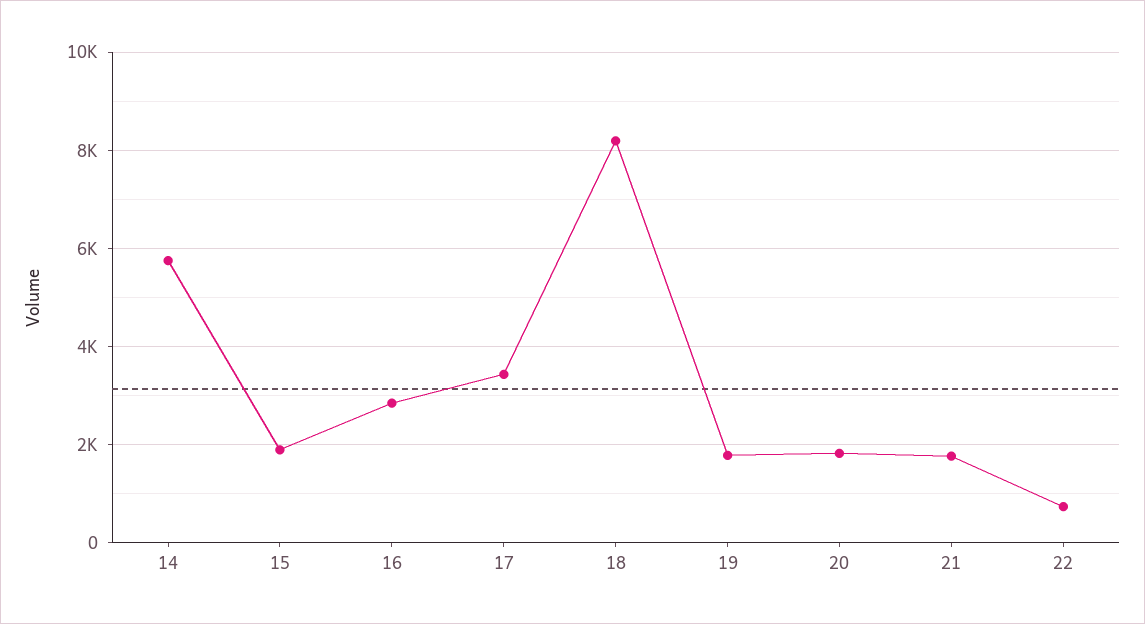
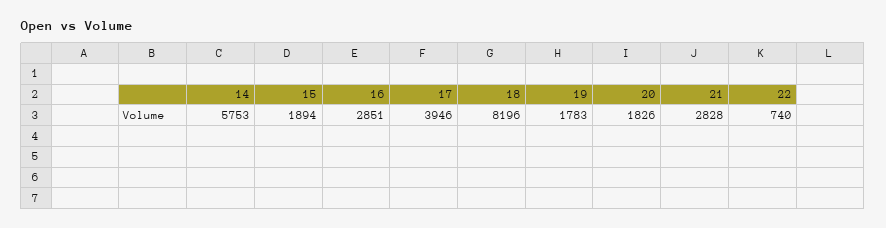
17: 3400 -> 3946
21: 1800 -> 2828

